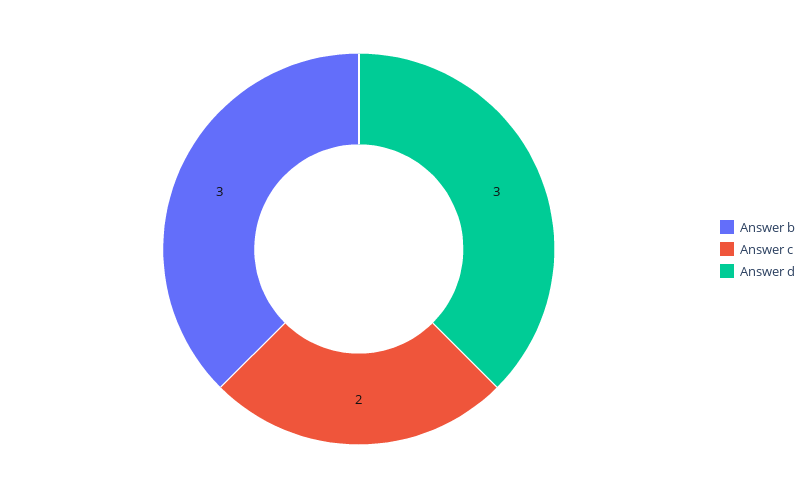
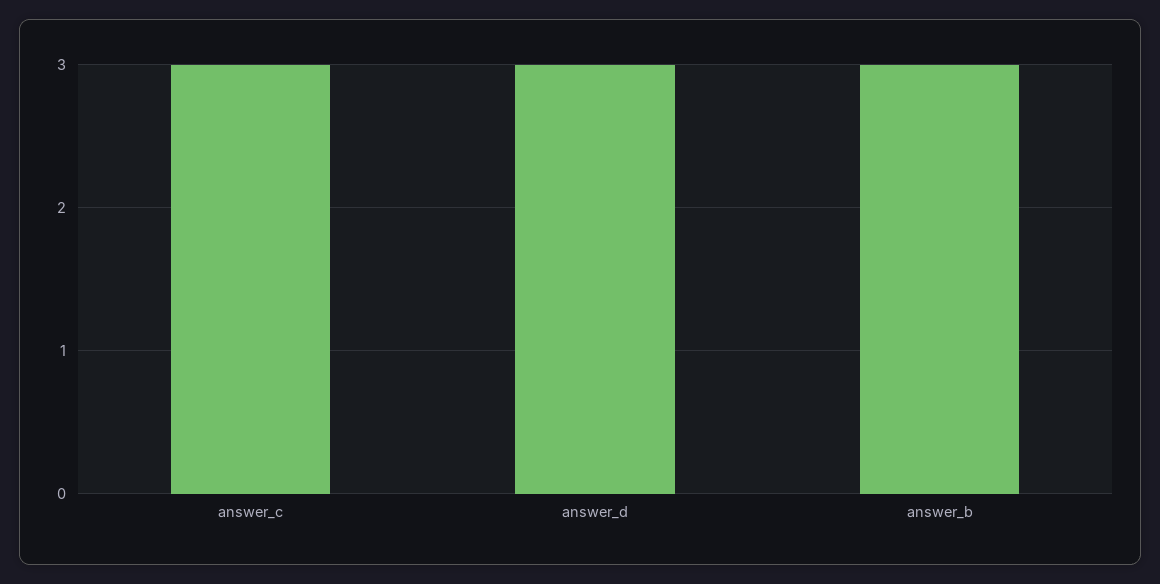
Answer c: 2 -> 3

